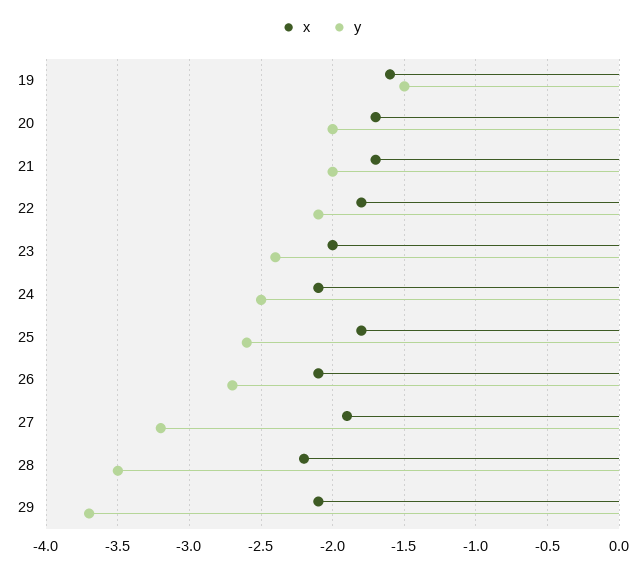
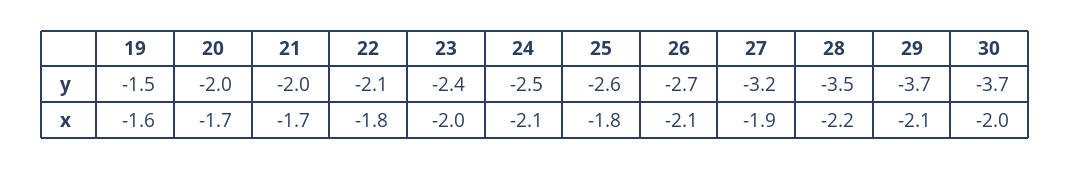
y, 30: none -> -3.7
x, 30: none -> -2

